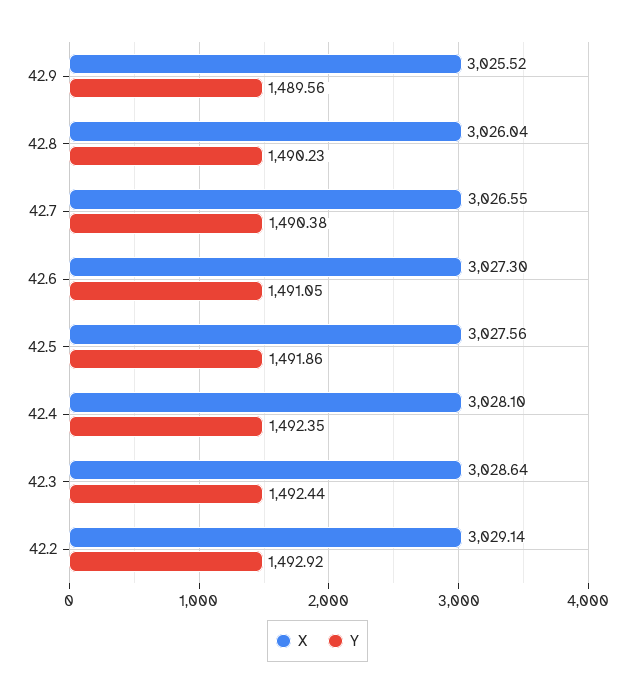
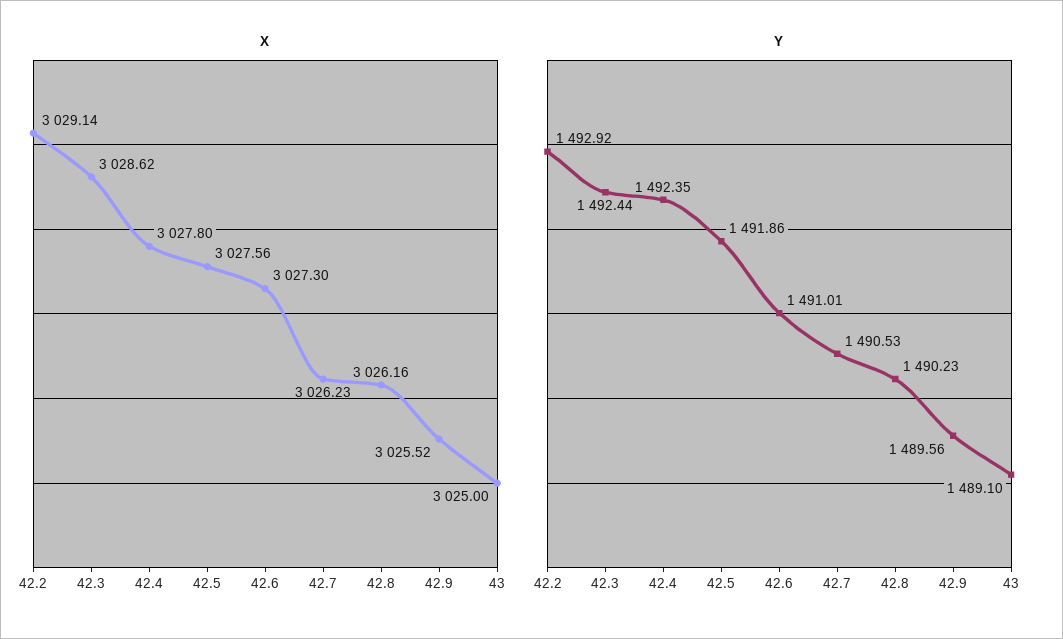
X, 42.8: 3026.04 -> 3026.16
X, 42.7: 3026.55 -> 3026.23
Y, 42.7: 1490.38 -> 1490.53
Y, 42.6: 1491.05 -> 1491.01
X, 42.4: 3028.1 -> 3027.8
X, 42.3: 3028.64 -> 3028.62
X, 43: none -> 3025
Y, 43: none -> 1489.1

